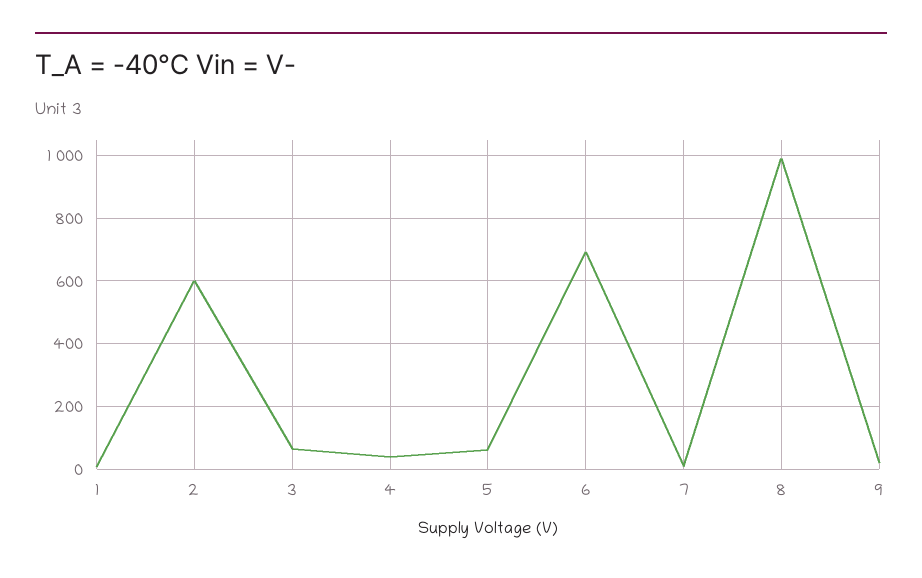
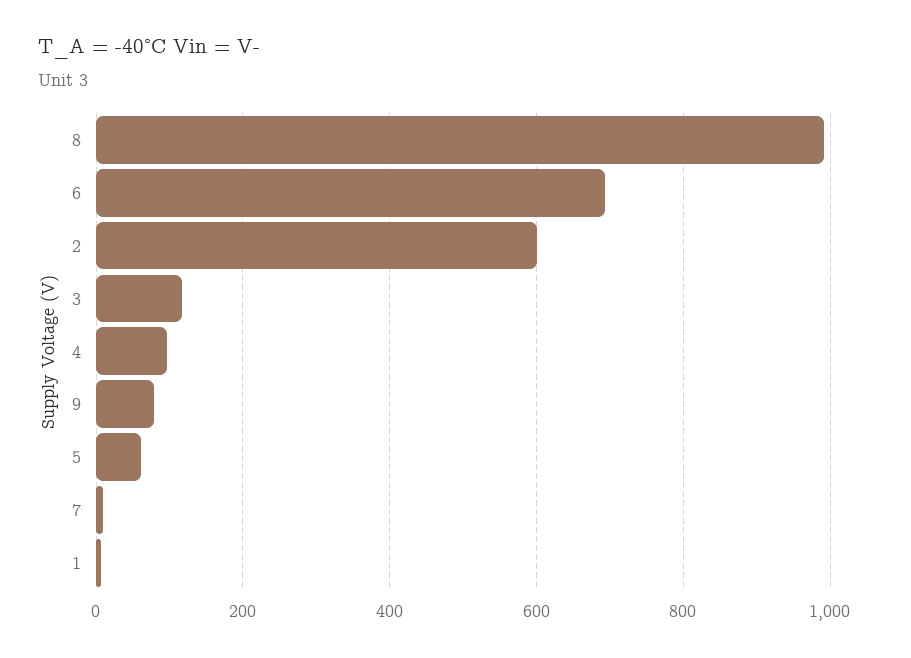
3: 60 -> 120
4: 40 -> 100
9: 20 -> 80

